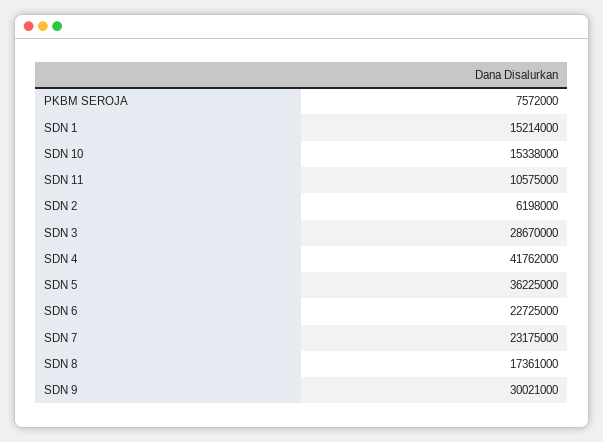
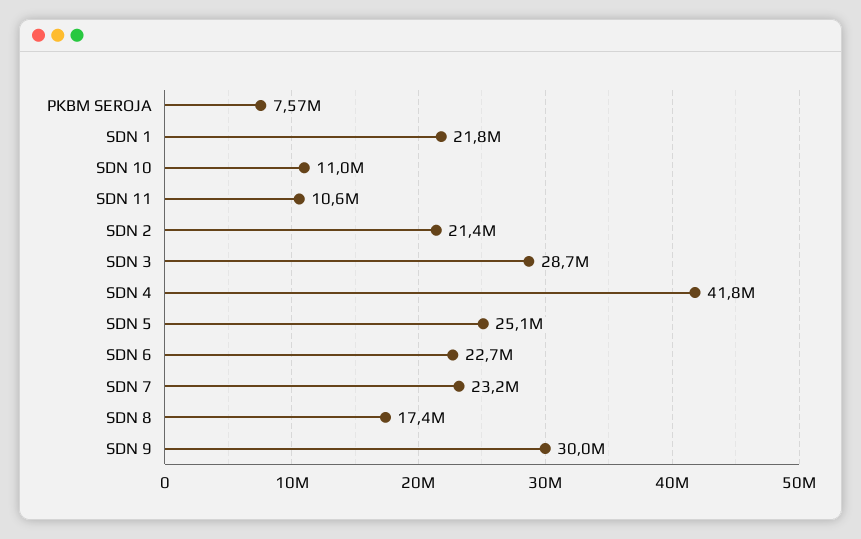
SDN 1: 15214000 -> 21800000
SDN 10: 15338000 -> 11000000
SDN 2: 6198000 -> 21400000
SDN 5: 36225000 -> 25100000

